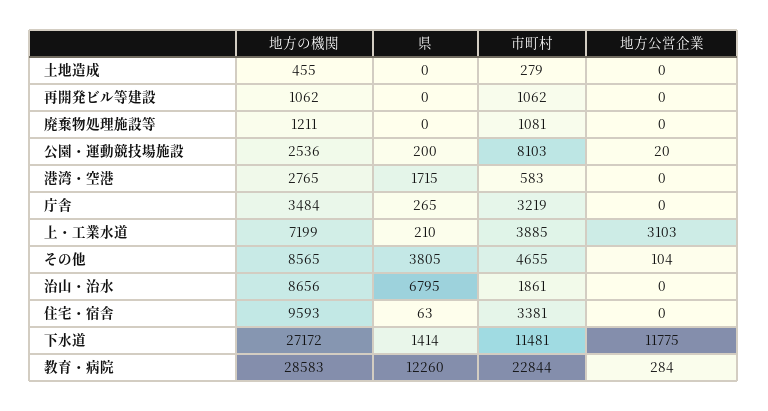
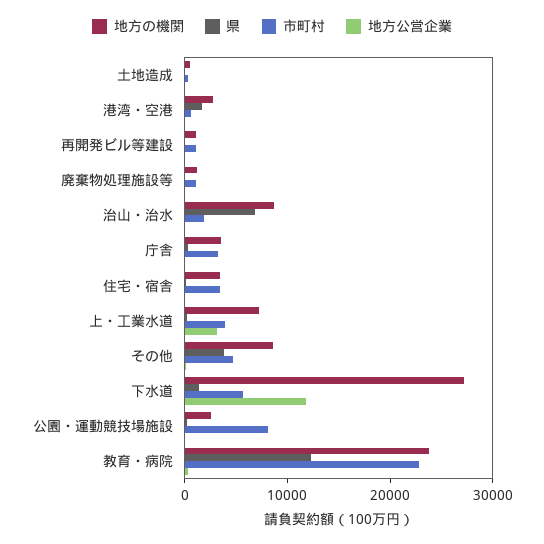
地方の機関, 住宅・宿舎: 9593 -> 4000
市町村, 下水道: 11481 -> 6000
地方の機関, 教育・病院: 28583 -> 24000

